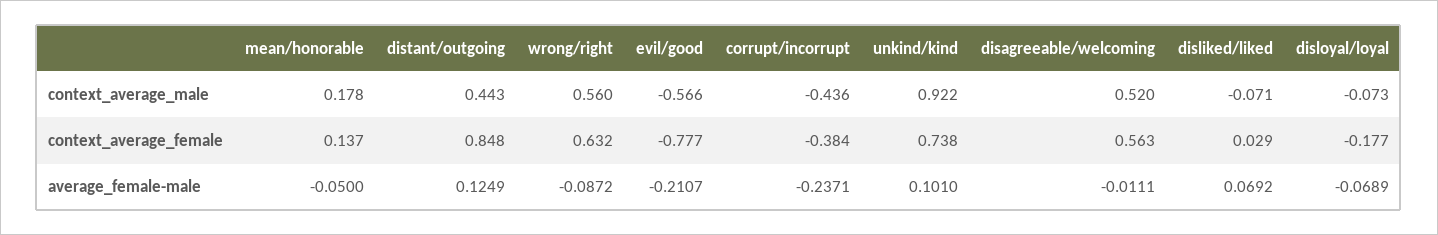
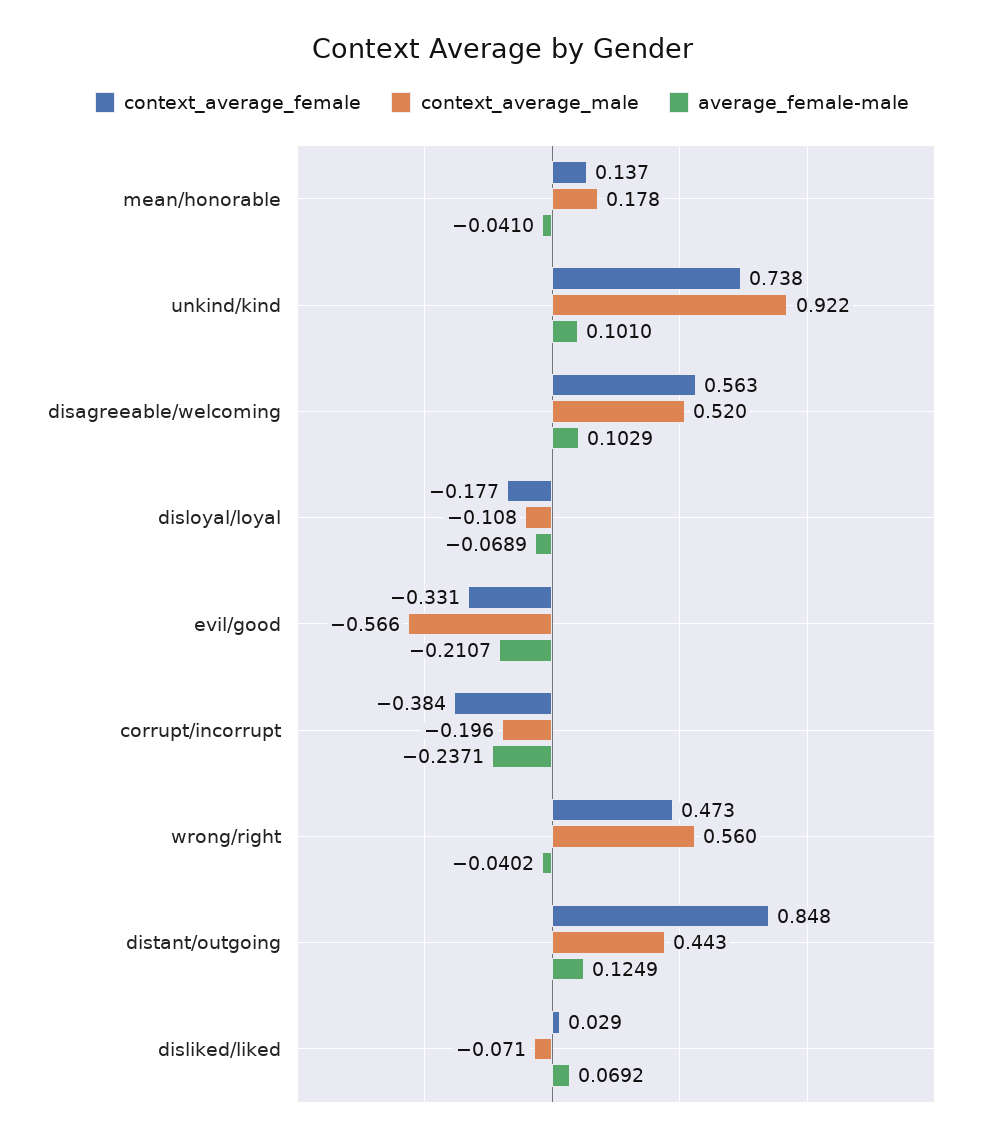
context_average_male, corrupt/incorrupt: -0.436 -> -0.196
context_average_male, disloyal/loyal: -0.073 -> -0.108
context_average_female, wrong/right: 0.632 -> 0.473
context_average_female, evil/good: -0.777 -> -0.331
average_female-male, mean/honorable: -0.05 -> -0.041
average_female-male, wrong/right: -0.0872 -> -0.0402
average_female-male, disagreeable/welcoming: -0.0111 -> 0.1029

